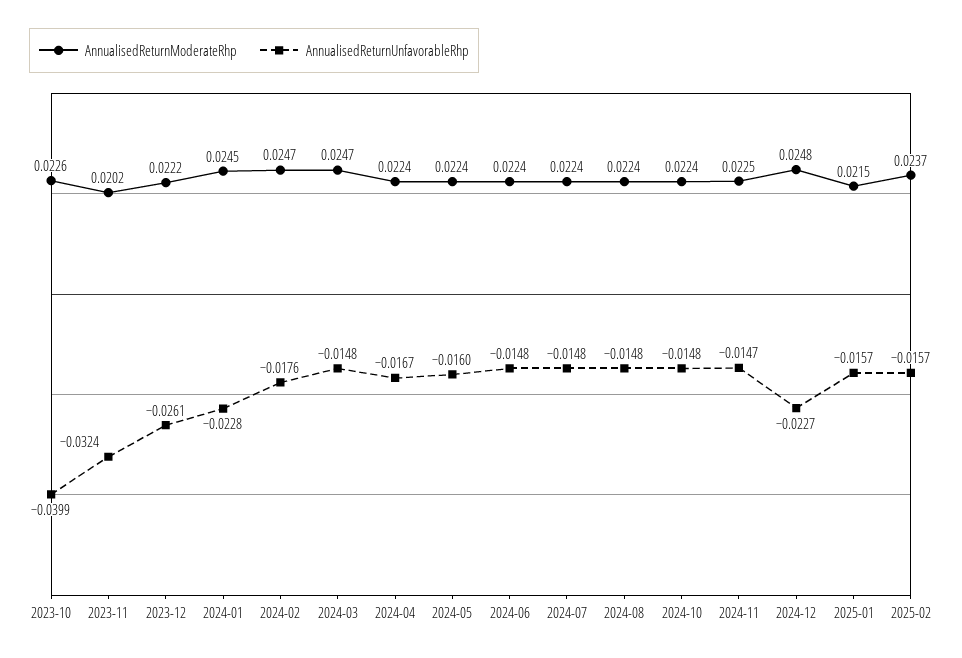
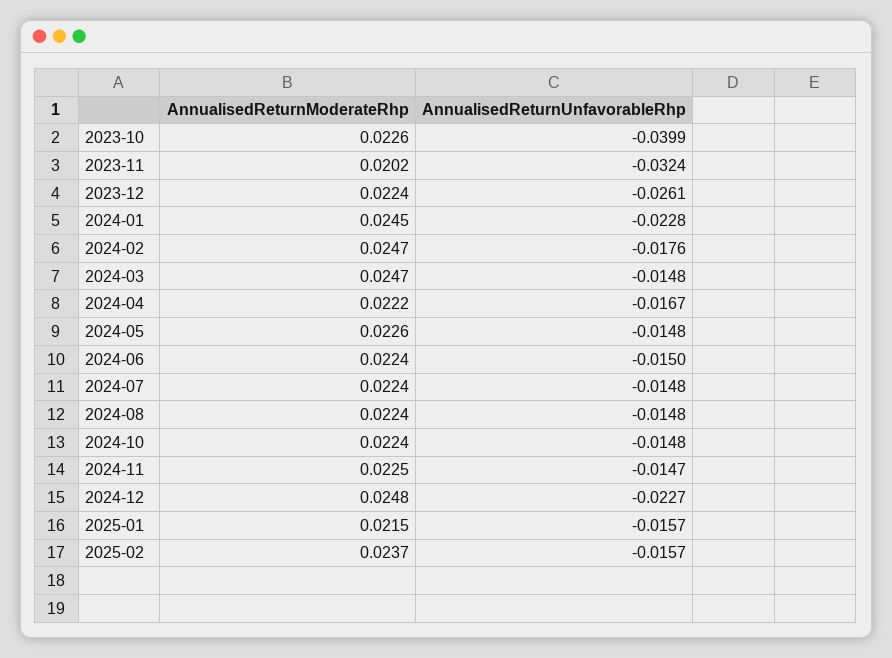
AnnualisedReturnModerateRhp, 2023-12: 0.0222 -> 0.0224
AnnualisedReturnModerateRhp, 2024-04: 0.0224 -> 0.0222
AnnualisedReturnModerateRhp, 2024-05: 0.0224 -> 0.0226
AnnualisedReturnUnfavorableRhp, 2024-05: -0.016 -> -0.0148
AnnualisedReturnUnfavorableRhp, 2024-06: -0.0148 -> -0.015

